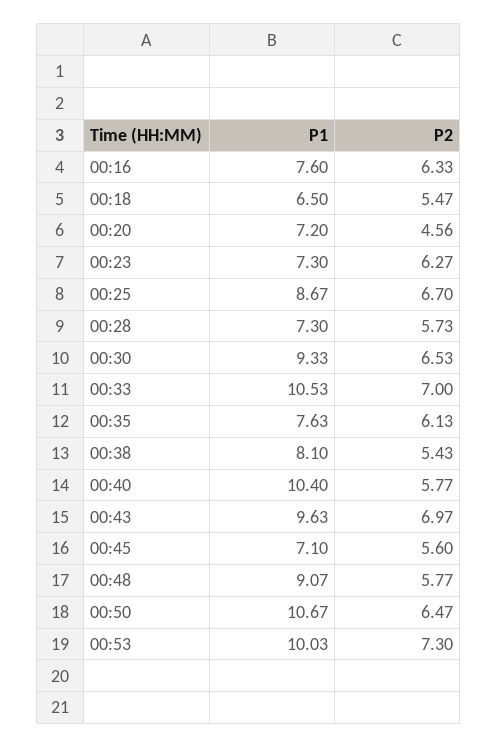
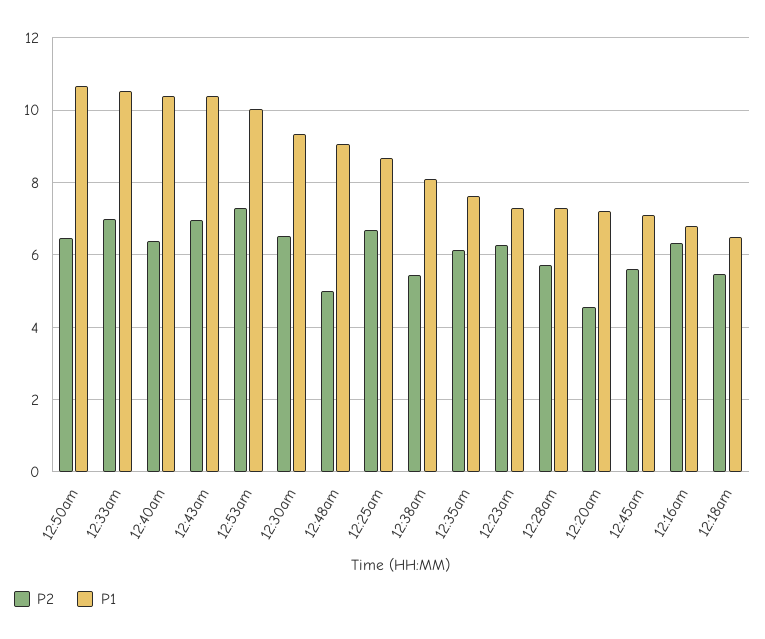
P1, 00:16: 7.6 -> 6.8
P2, 00:40: 5.77 -> 6.4
P1, 00:43: 9.63 -> 10.4
P2, 00:48: 5.77 -> 5

